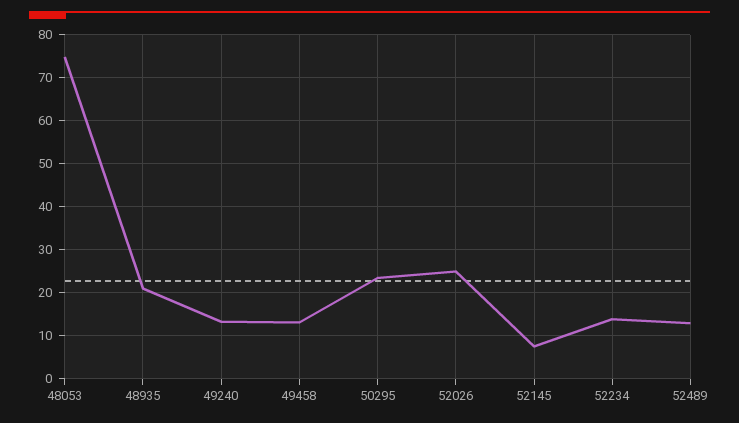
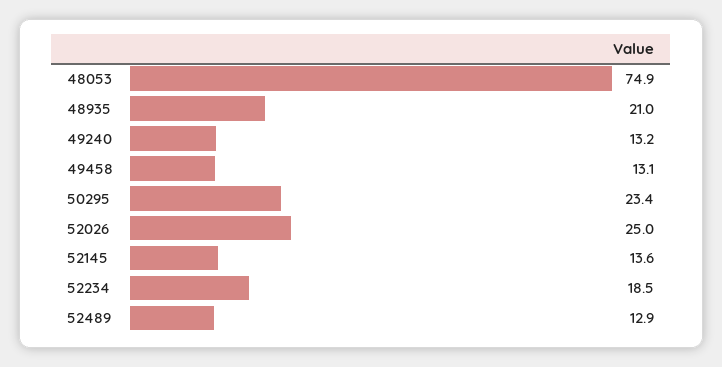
52145: 8 -> 13.6
52234: 14 -> 18.5

